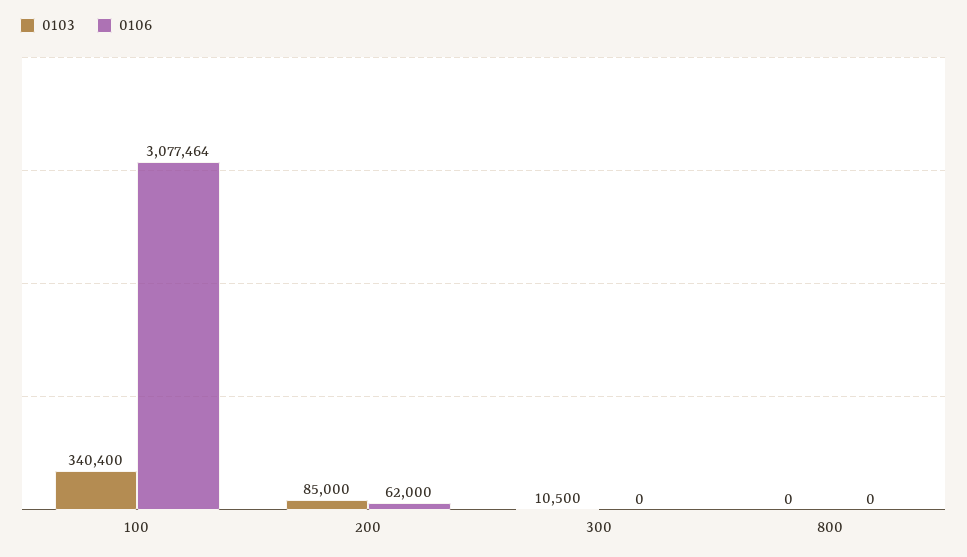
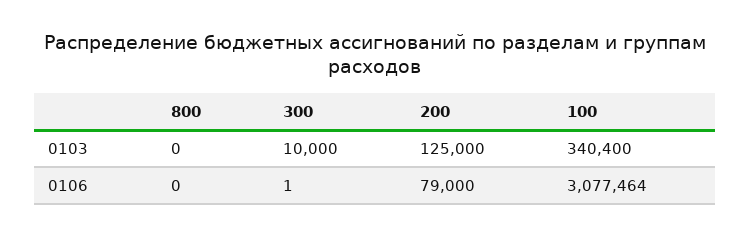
0103, 200: 85000 -> 125000
0106, 200: 62000 -> 79000
0103, 300: 10500 -> 10000
0106, 300: 0 -> 1

